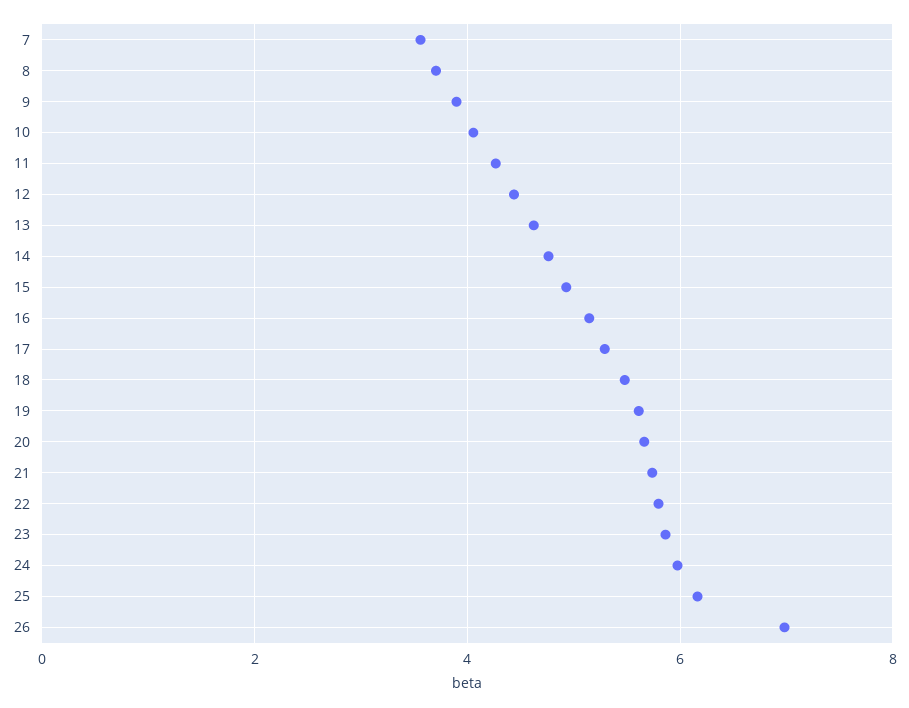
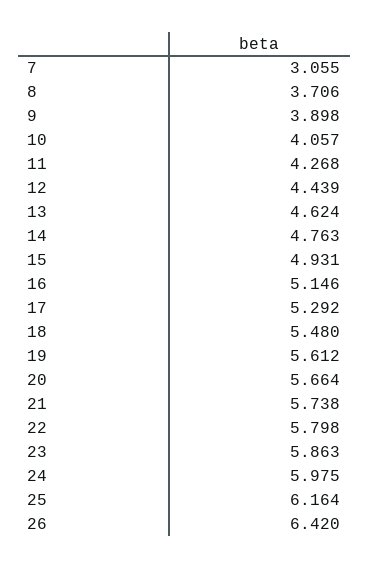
7: 3.6 -> 3.055
26: 7 -> 6.42

